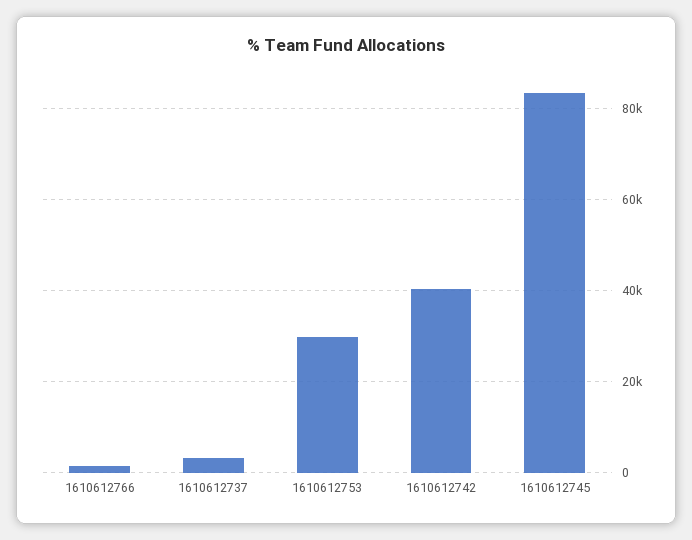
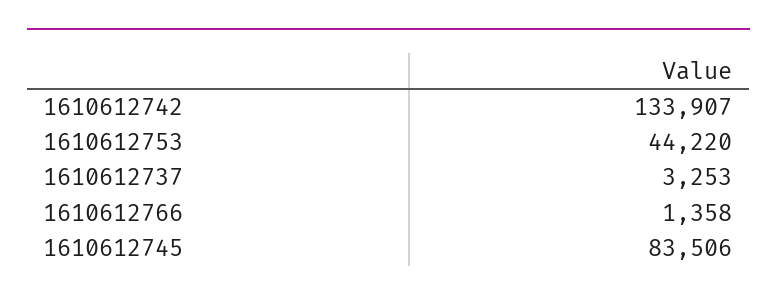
1610612753: 30000 -> 44220
1610612742: 40000 -> 133907

